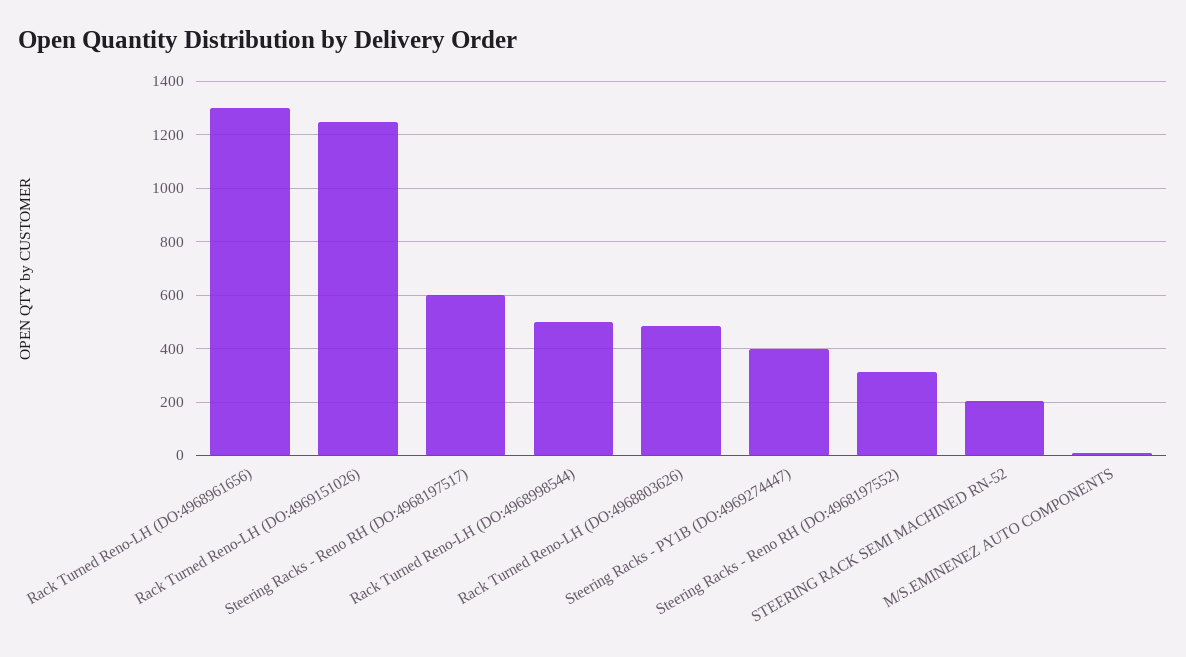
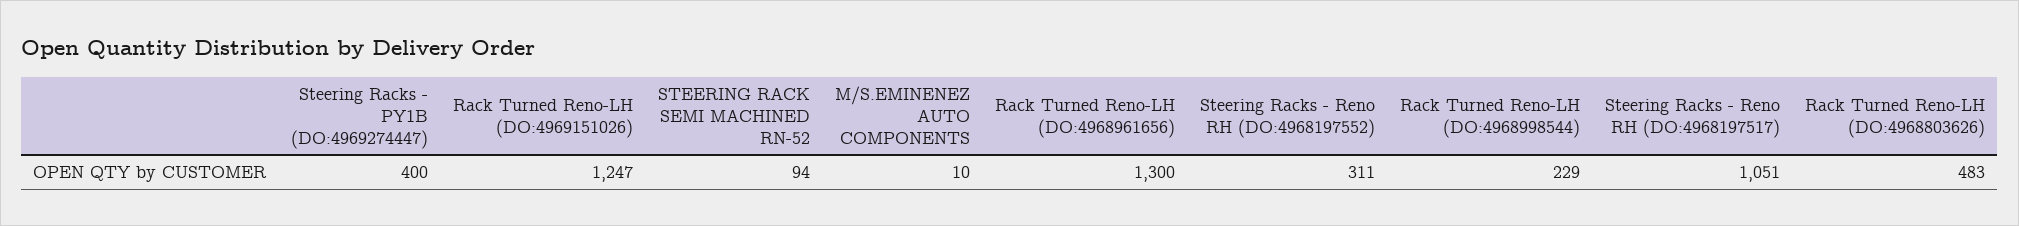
Steering Racks - Reno RH (DO:4968197517): 600 -> 1051
Rack Turned Reno-LH (DO:4968998544): 500 -> 229
STEERING RACK SEMI MACHINED RN-52: 200 -> 94

